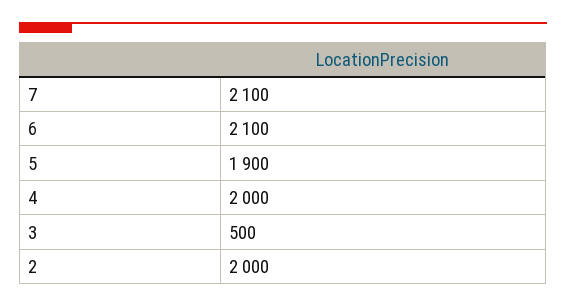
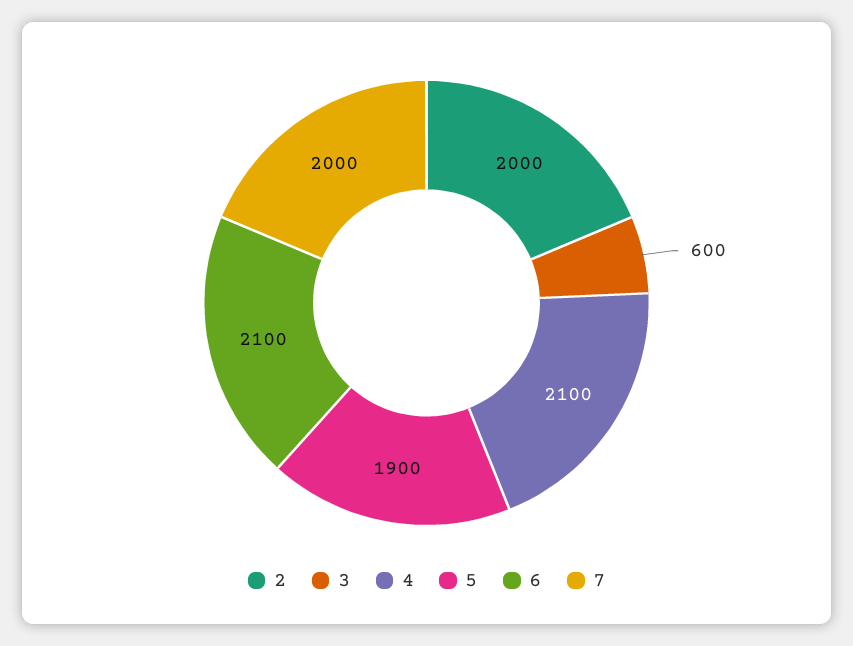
7: 2100 -> 2000
4: 2000 -> 2100
3: 500 -> 600

